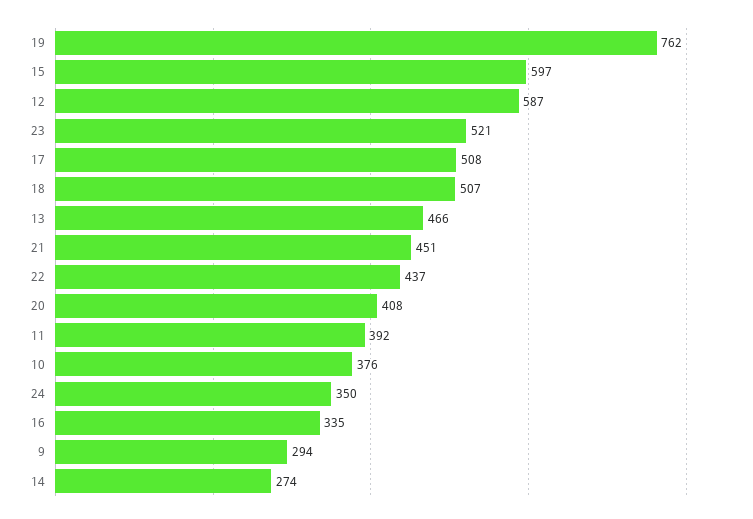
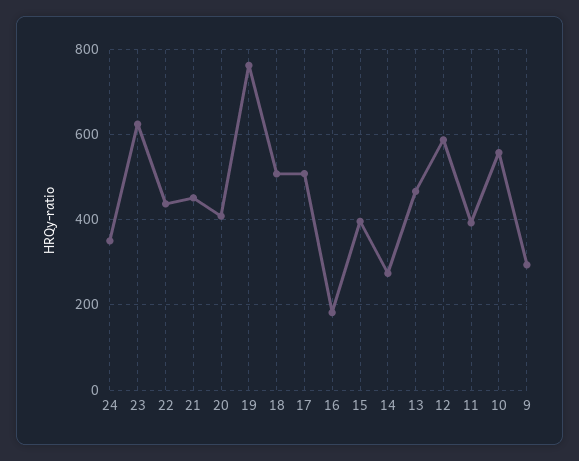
15: 597 -> 400
23: 521 -> 620
10: 376 -> 560
16: 335 -> 180

